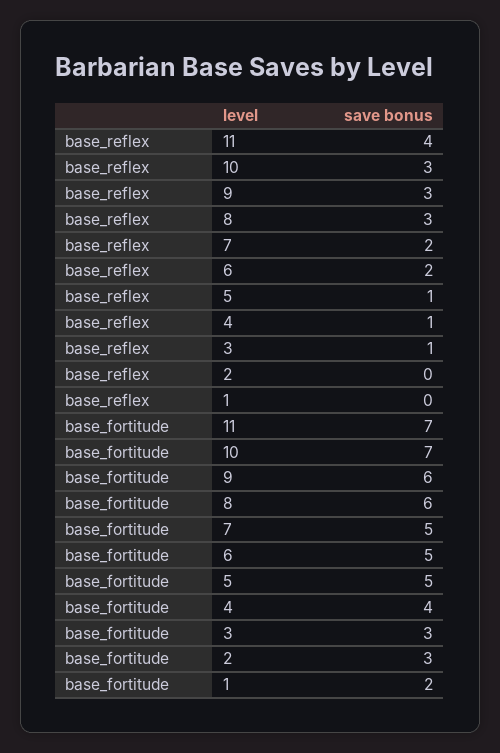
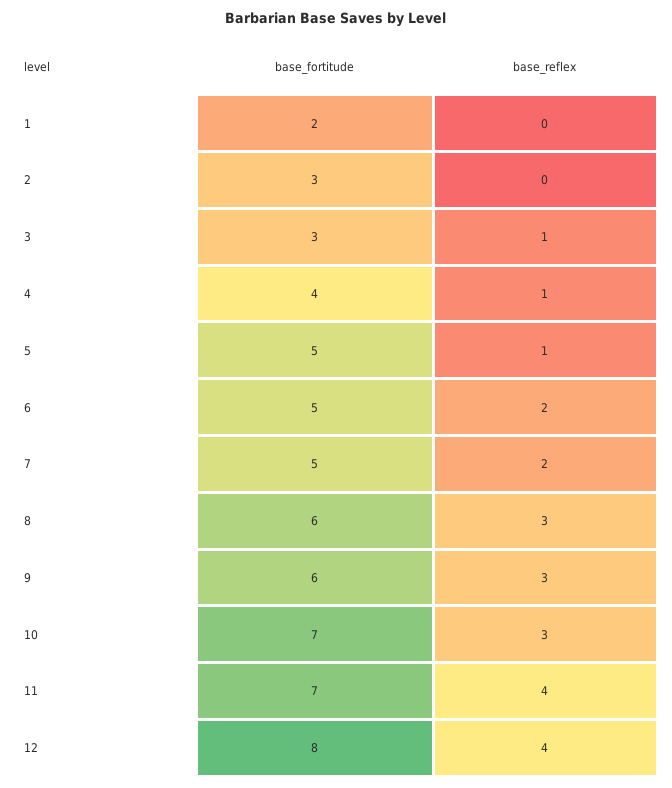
base_fortitude, 12: none -> 8
base_reflex, 12: none -> 4

